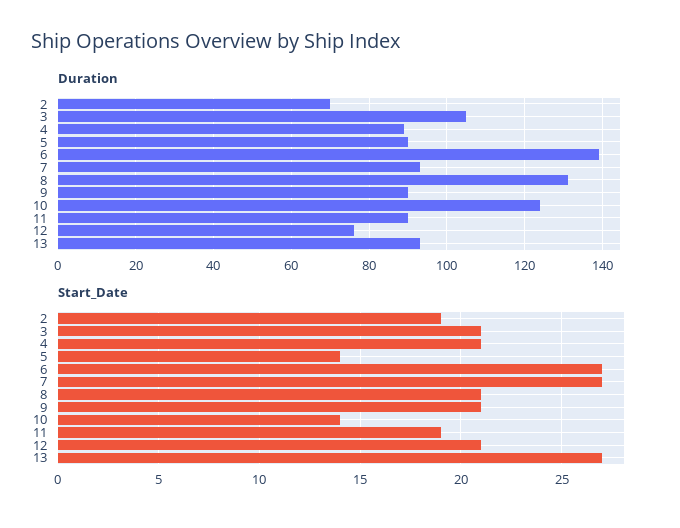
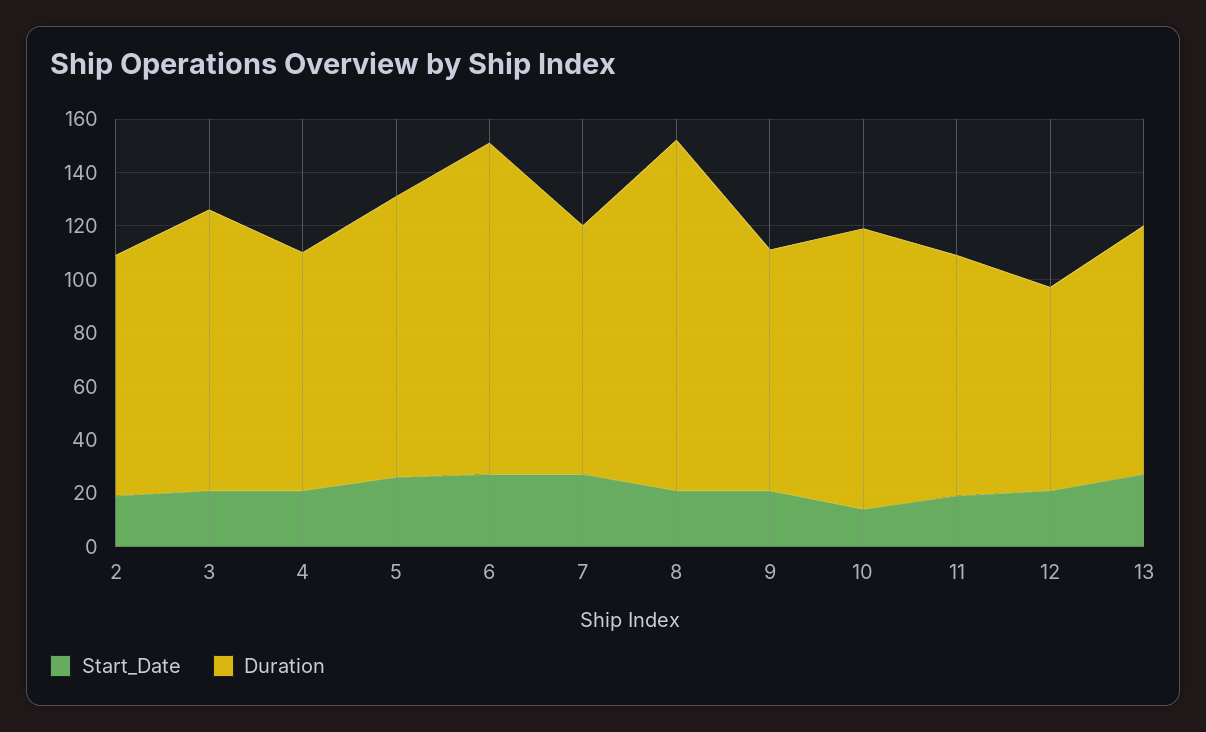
Duration, 2: 70 -> 90
Duration, 5: 90 -> 105
Duration, 6: 140 -> 125
Duration, 10: 125 -> 105
Start_Date, 5: 14 -> 25

